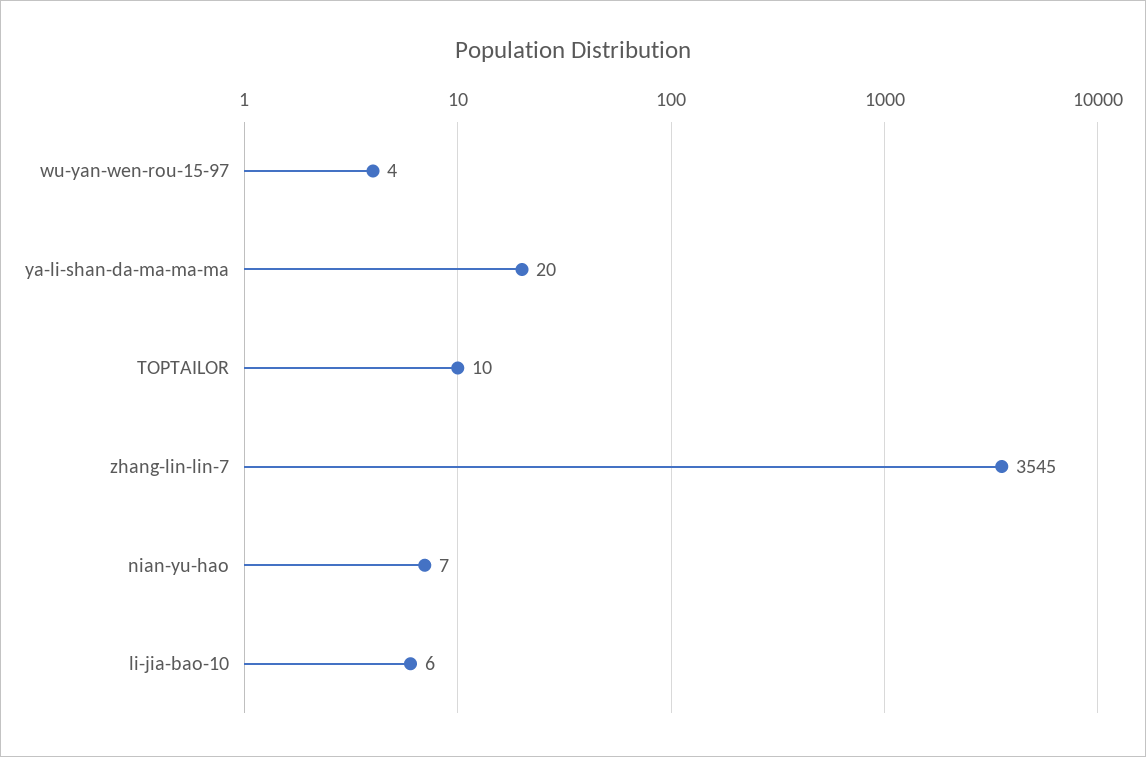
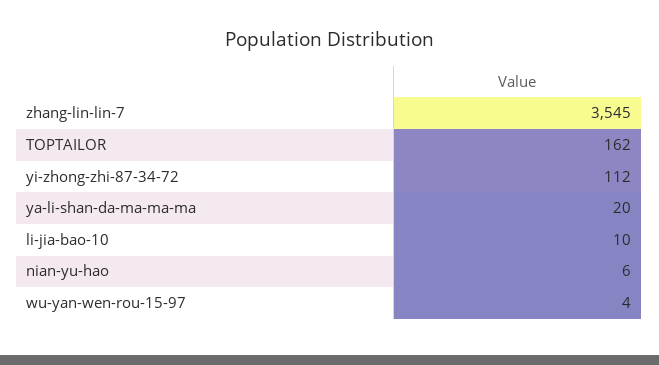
TOPTAILOR: 10 -> 162
nian-yu-hao: 7 -> 6
li-jia-bao-10: 6 -> 10
yi-zhong-zhi-87-34-72: none -> 112

